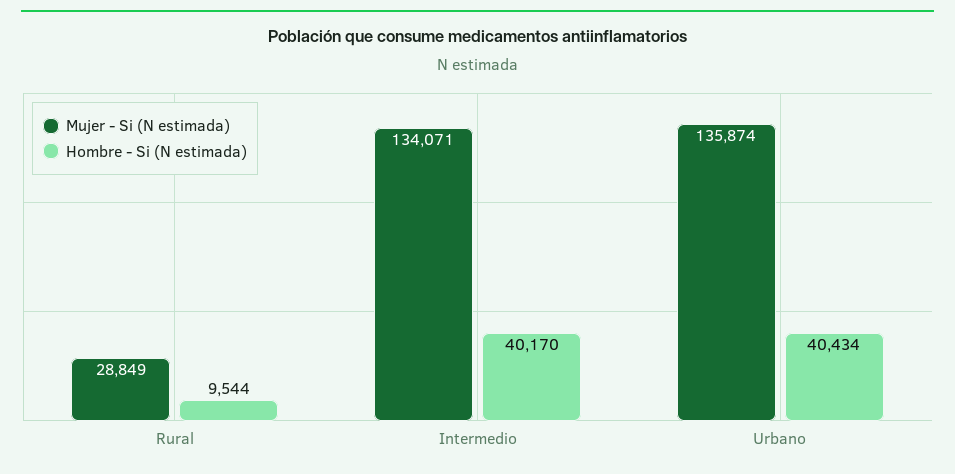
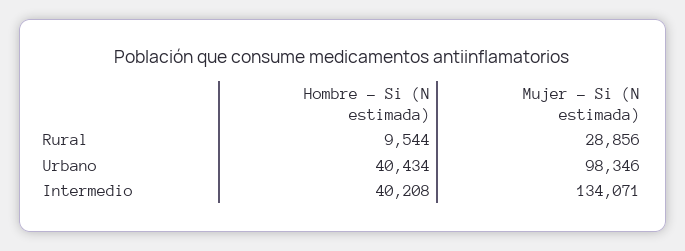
Mujer - Si (N estimada), Rural: 28849 -> 28856
Hombre - Si (N estimada), Intermedio: 40170 -> 40208
Mujer - Si (N estimada), Urbano: 135874 -> 98346

